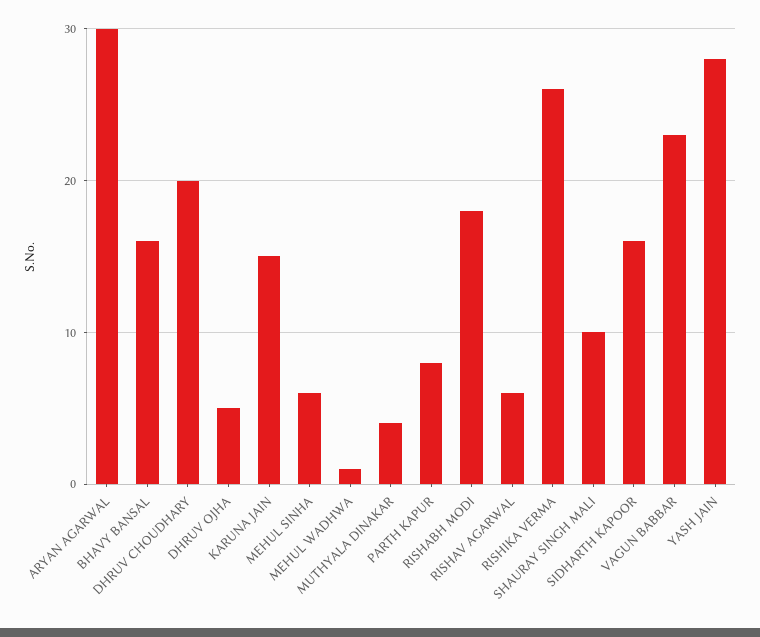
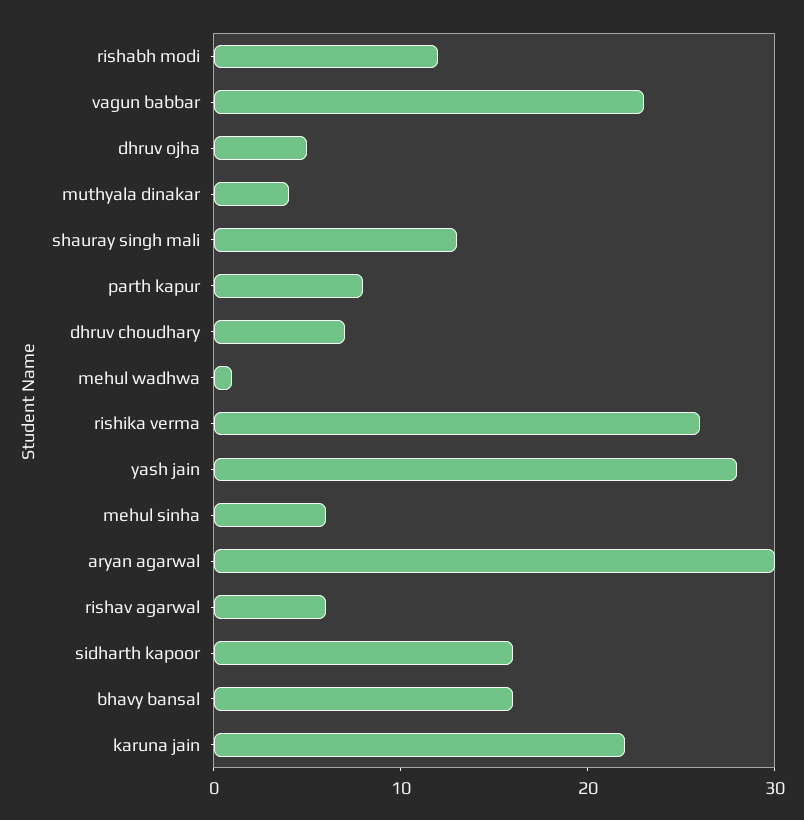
DHRUV CHOUDHARY: 20 -> 7
KARUNA JAIN: 15 -> 22
RISHABH MODI: 18 -> 12
SHAURAY SINGH MALI: 10 -> 13

